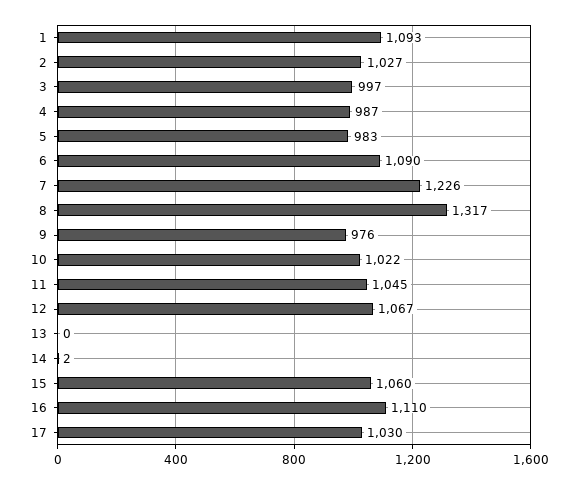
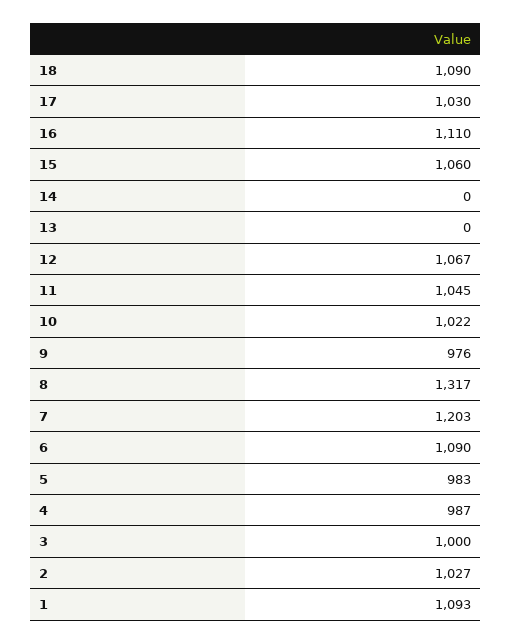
3: 997 -> 1000
7: 1226 -> 1203
14: 2 -> 0
18: none -> 1090

